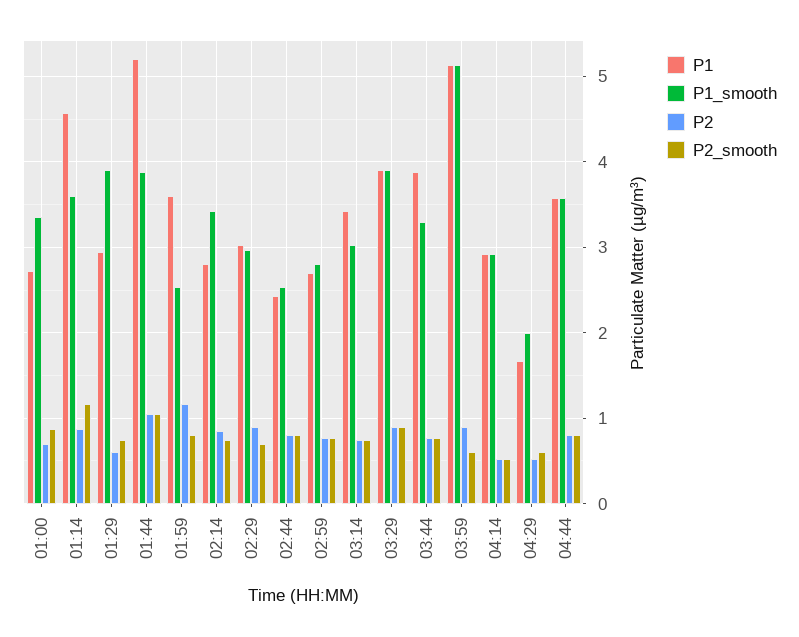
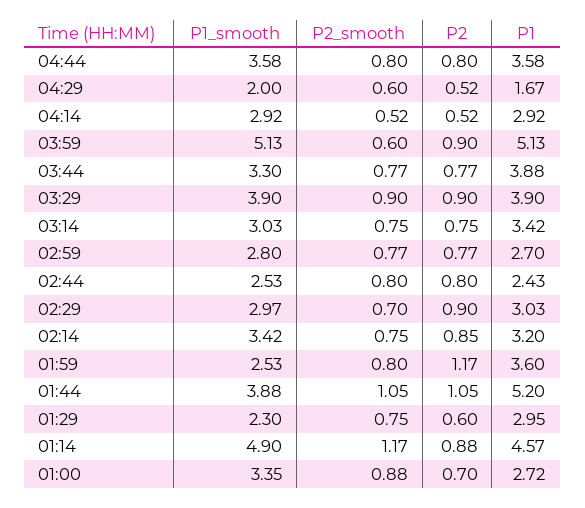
P1_smooth, 01:14: 3.6 -> 4.9
P1_smooth, 01:29: 3.9 -> 2.3
P1, 02:14: 2.8 -> 3.2

